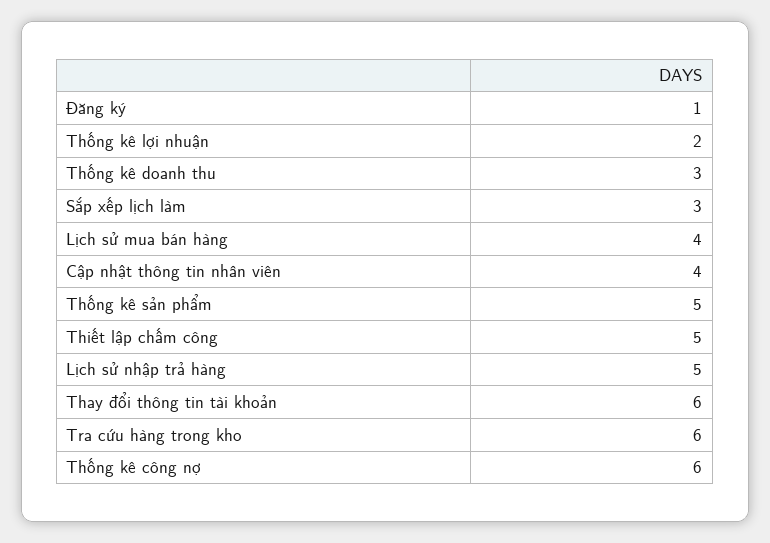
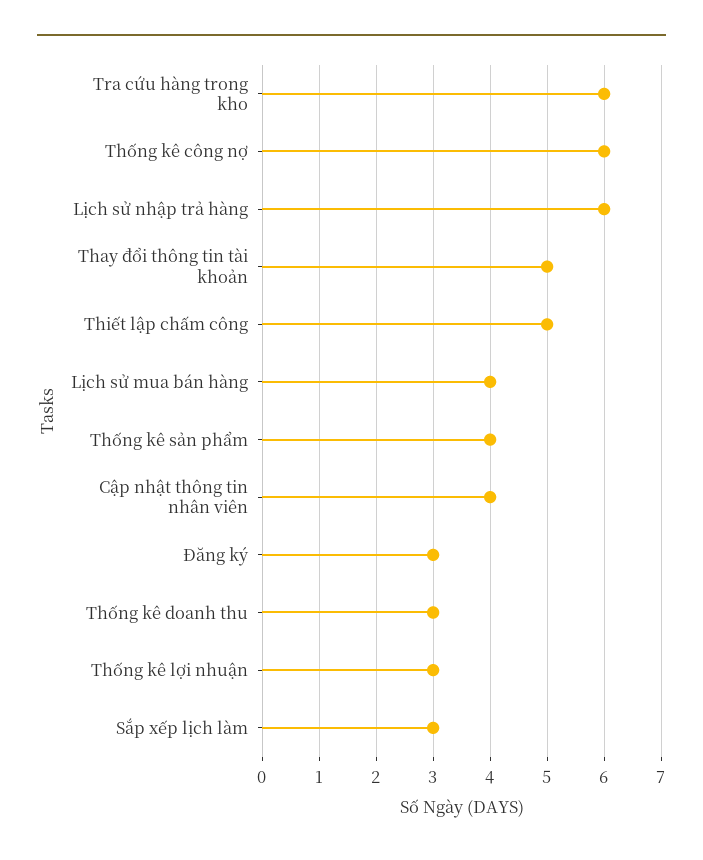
Đăng ký: 1 -> 3
Thống kê lợi nhuận: 2 -> 3
Thống kê sản phẩm: 5 -> 4
Lịch sử nhập trả hàng: 5 -> 6
Thay đổi thông tin tài khoản: 6 -> 5

